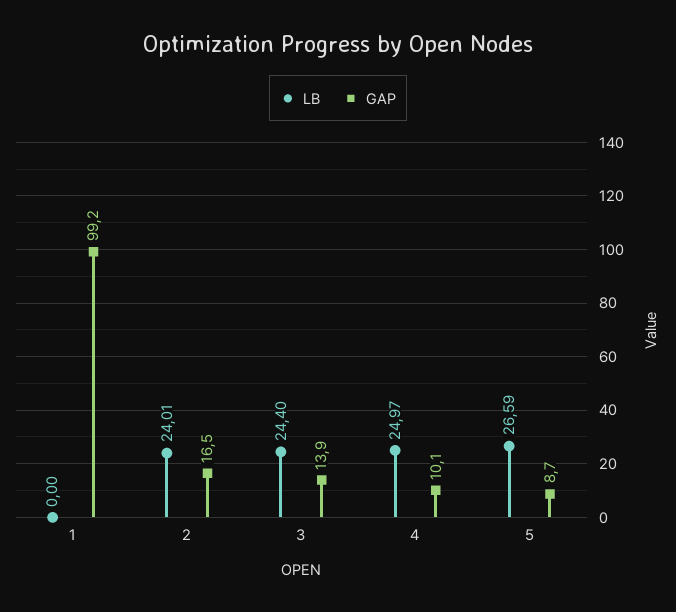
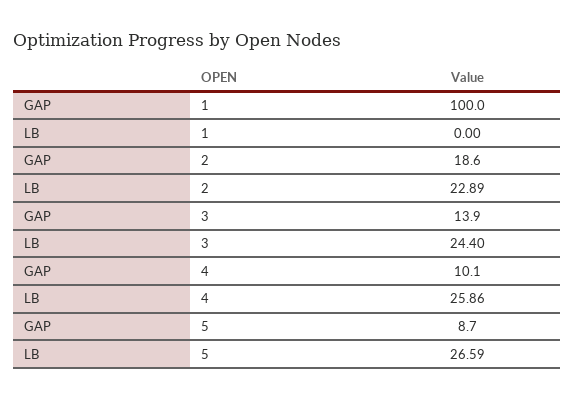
GAP, 1: 99.2 -> 100
LB, 2: 24.01 -> 22.89
GAP, 2: 16.5 -> 18.6
LB, 4: 24.97 -> 25.86

